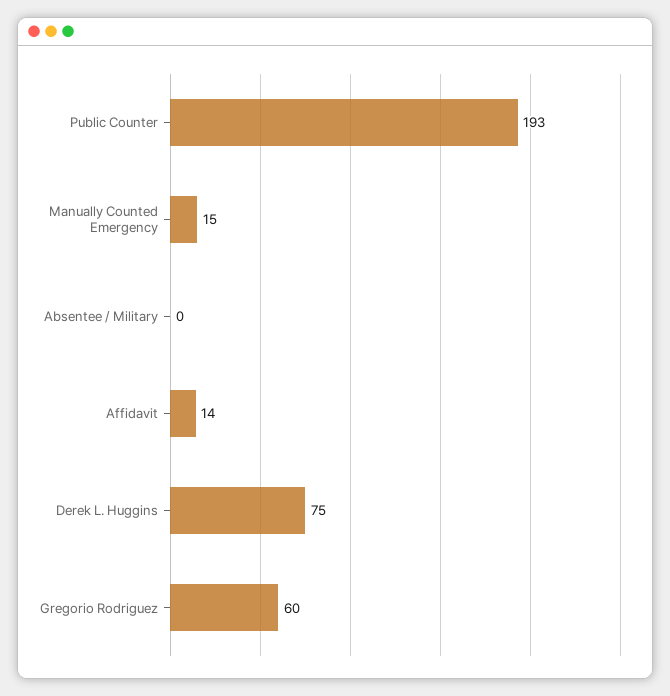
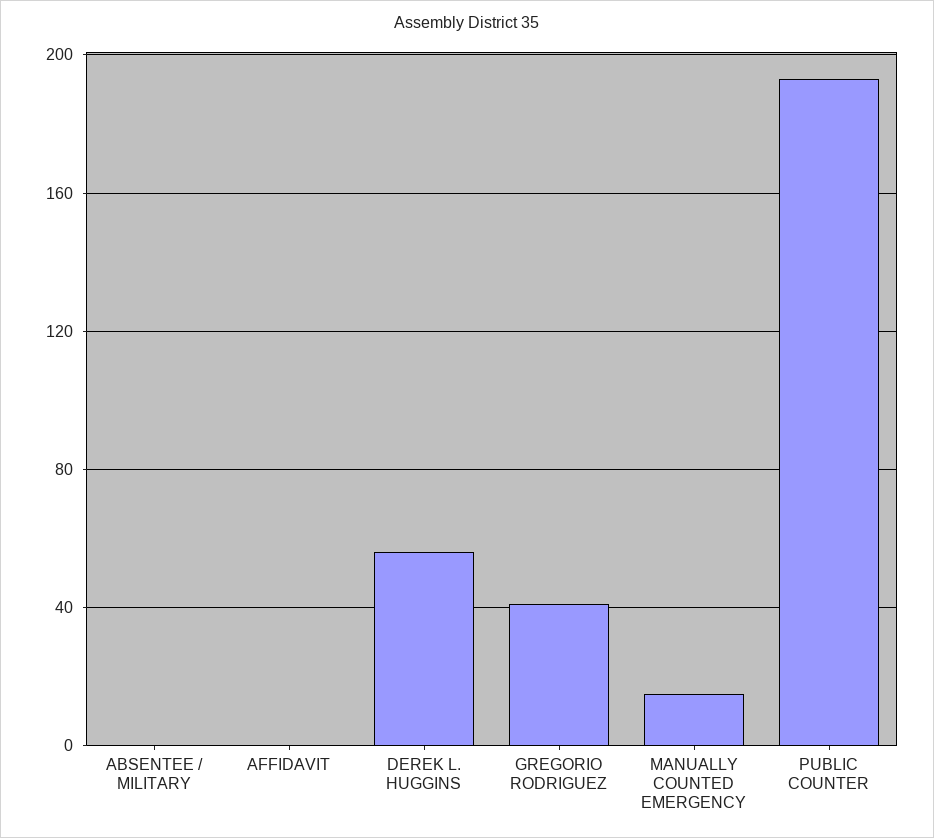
Affidavit: 14 -> 0
Derek L. Huggins: 75 -> 55
Gregorio Rodriguez: 60 -> 40

